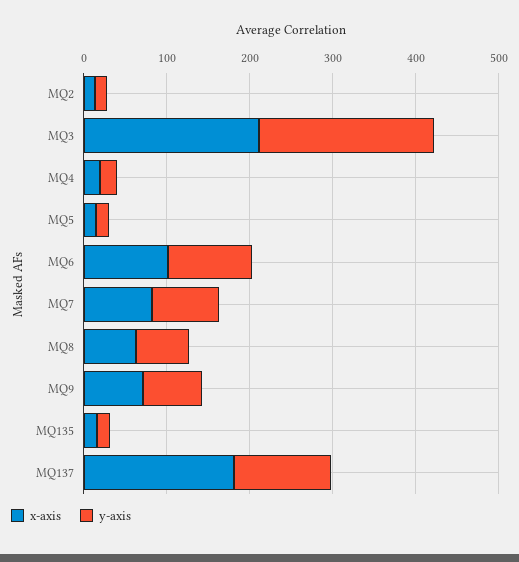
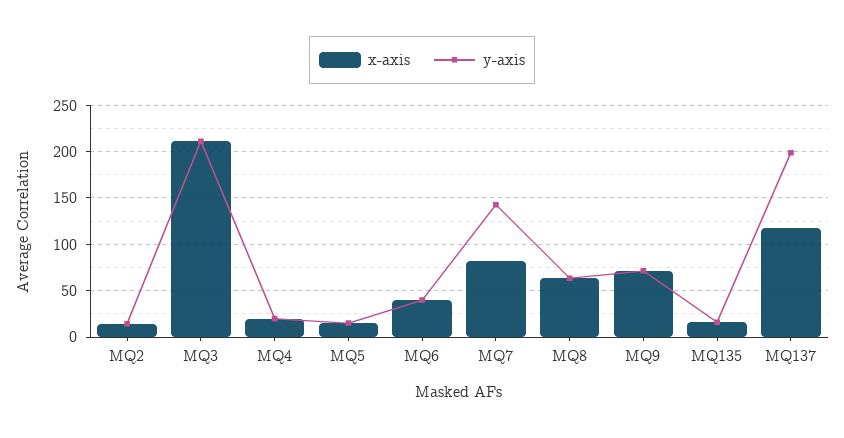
x-axis, MQ6: 100 -> 40
y-axis, MQ6: 100 -> 40
y-axis, MQ7: 80 -> 140
x-axis, MQ137: 180 -> 120
y-axis, MQ137: 120 -> 200

